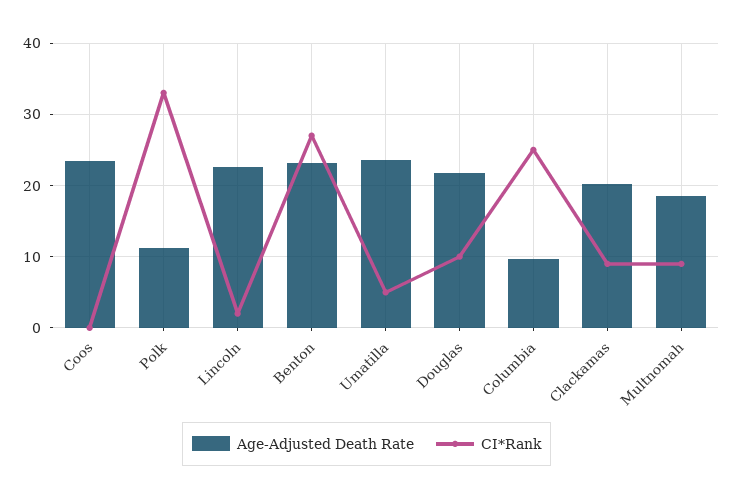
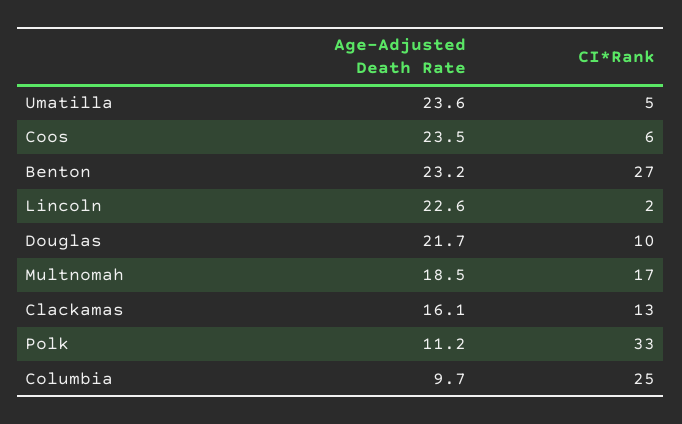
CI*Rank, Coos: 0 -> 6
Age-Adjusted Death Rate, Clackamas: 20 -> 16.1
CI*Rank, Clackamas: 9 -> 13
CI*Rank, Multnomah: 9 -> 17

